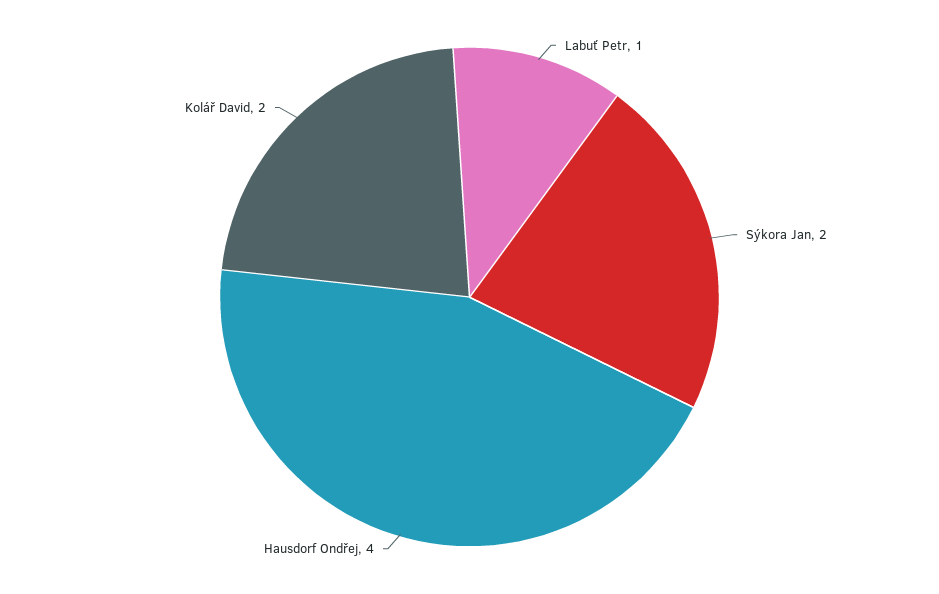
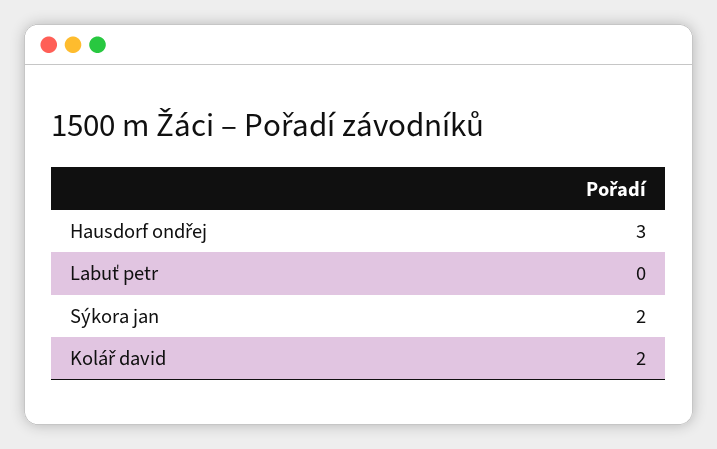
Labuť Petr: 1 -> 0
Hausdorf Ondřej: 4 -> 3

